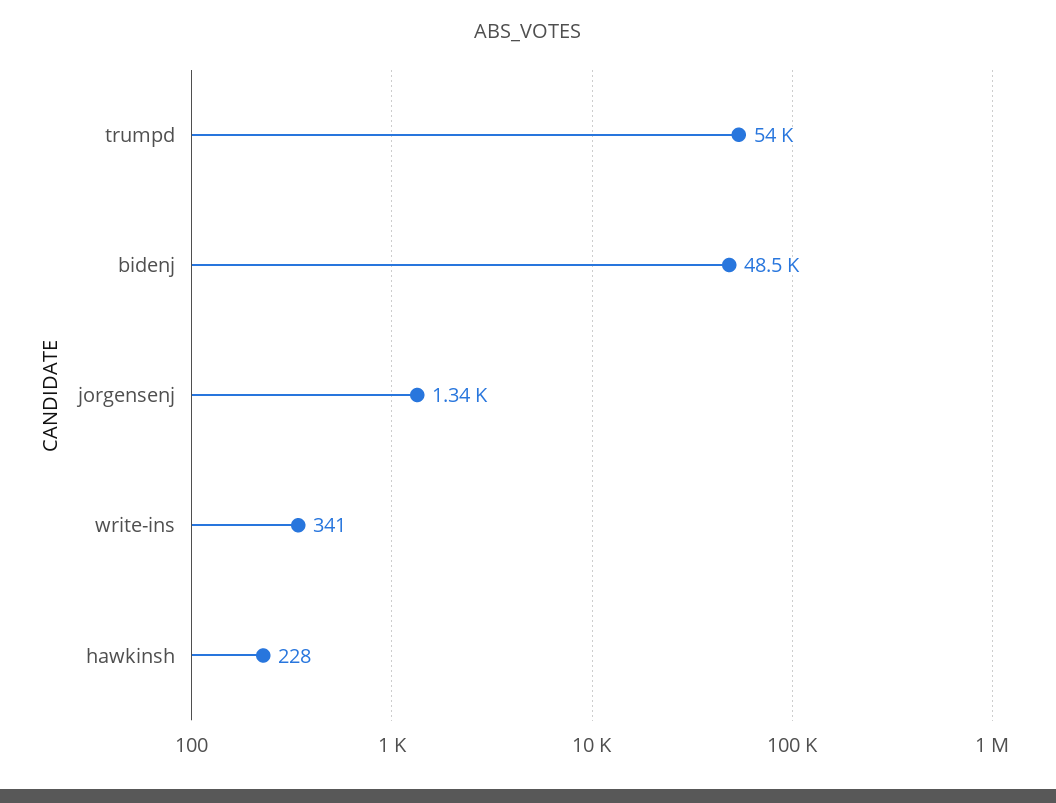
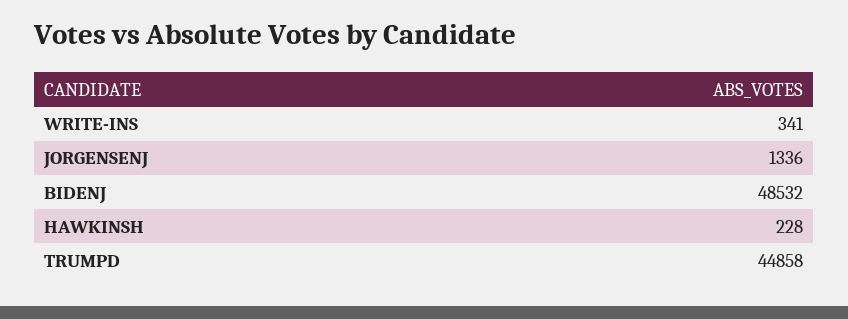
trumpd: 54000 -> 44858

